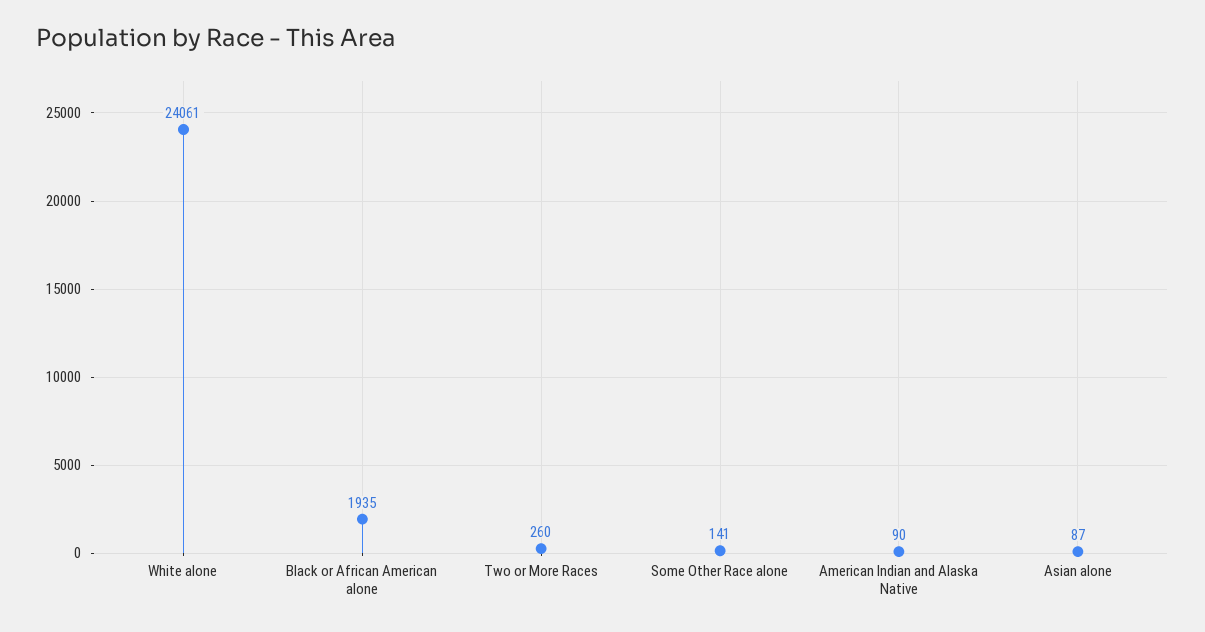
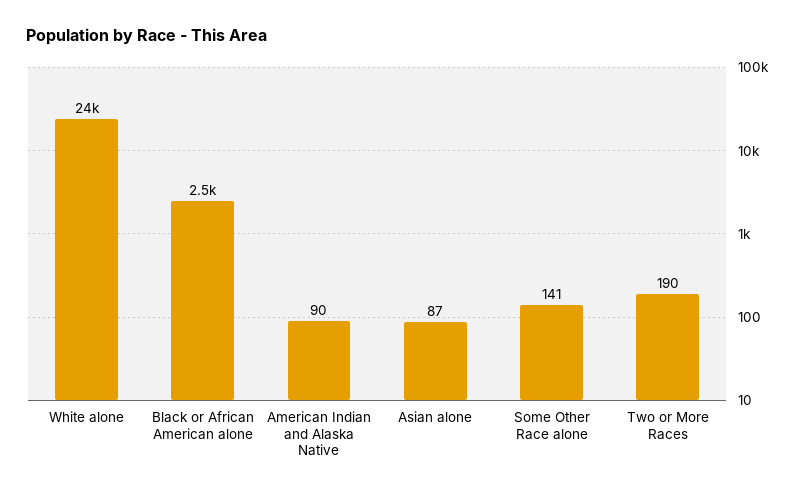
Black or African American alone: 1935 -> 2500
Two or More Races: 260 -> 190

